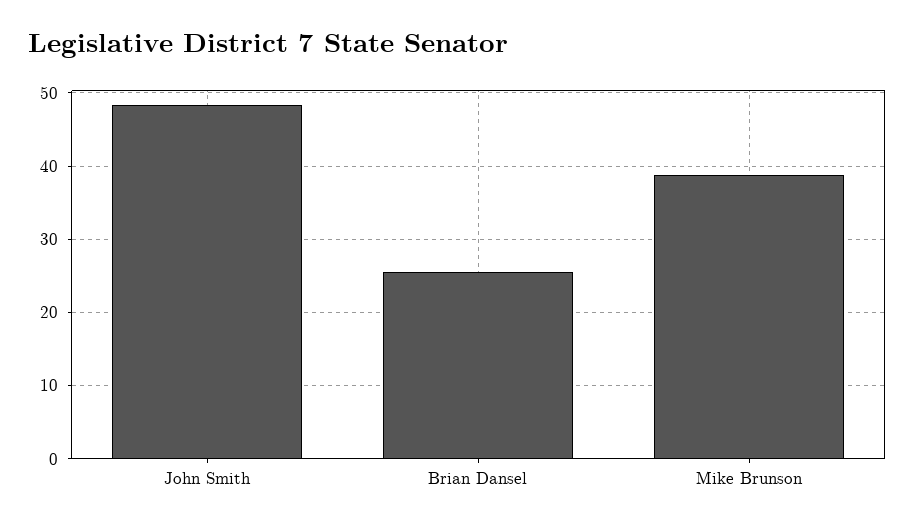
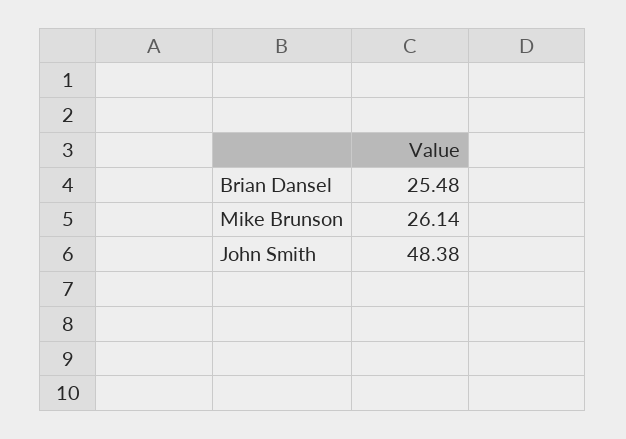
Mike Brunson: 39 -> 26.14

